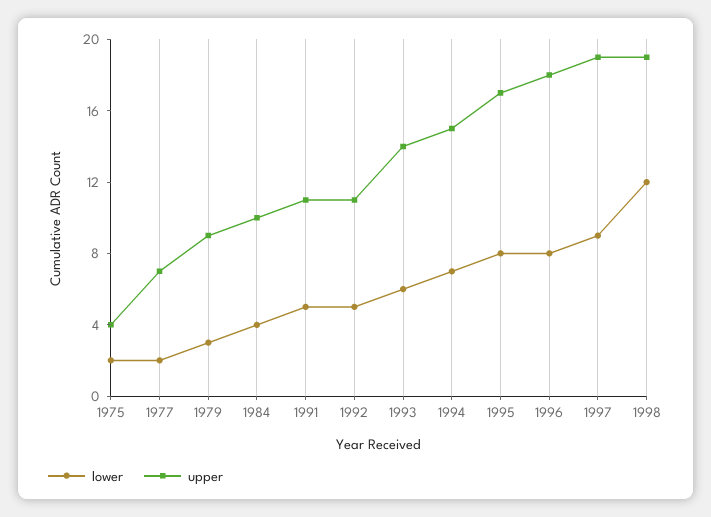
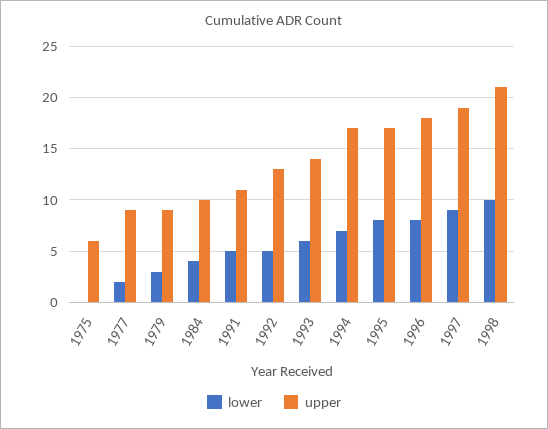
lower, 1975: 2 -> 0
upper, 1975: 4 -> 6
upper, 1977: 7 -> 9
upper, 1992: 11 -> 13
upper, 1994: 15 -> 17
lower, 1998: 12 -> 10
upper, 1998: 19 -> 21

